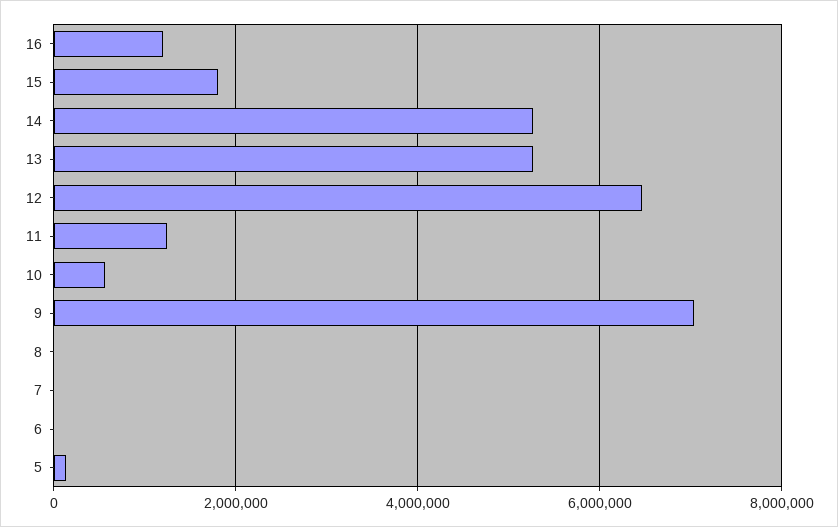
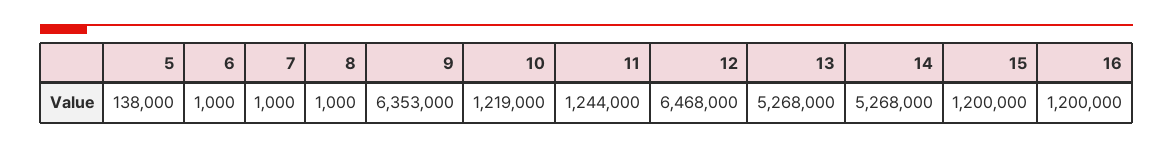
15: 1800000 -> 1200000
10: 600000 -> 1219000
9: 7000000 -> 6353000

